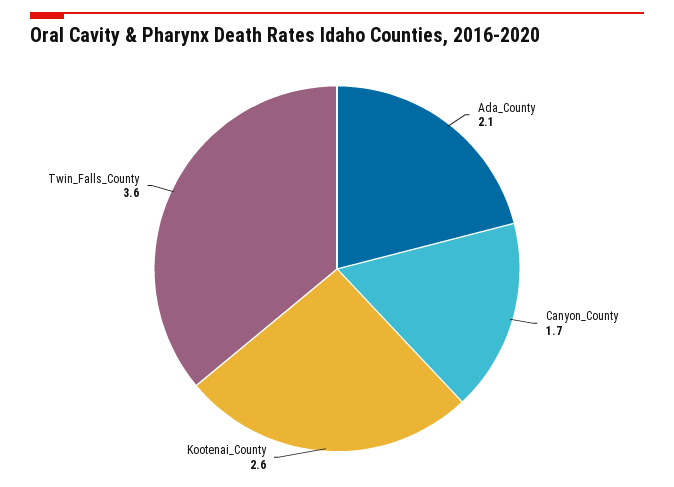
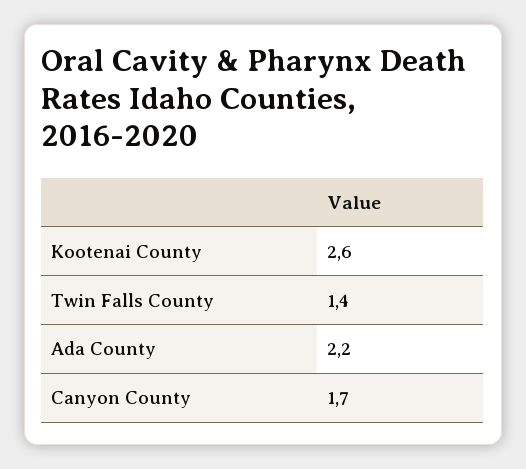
Ada_County: 2.1 -> 2.2
Twin_Falls_County: 3.6 -> 1.4

